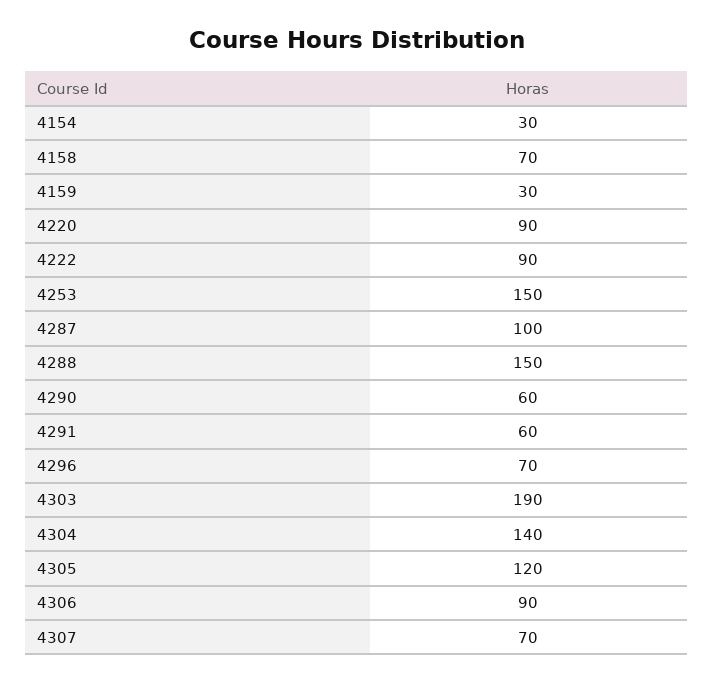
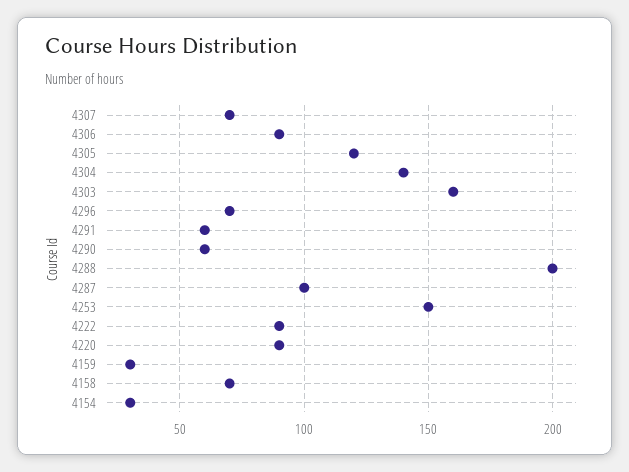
4288: 150 -> 200
4303: 190 -> 160

